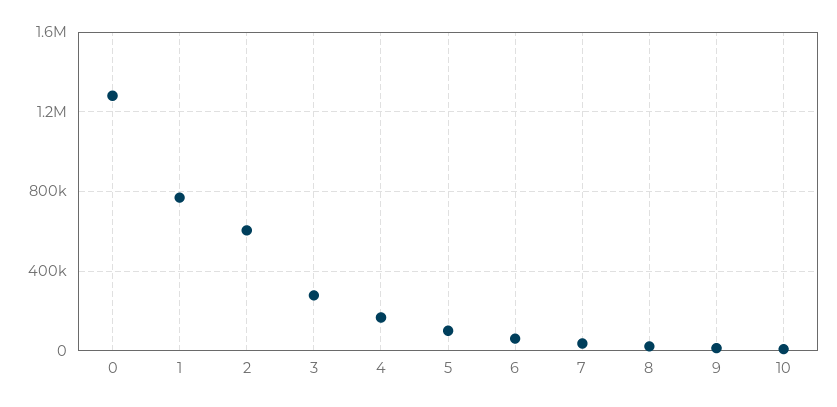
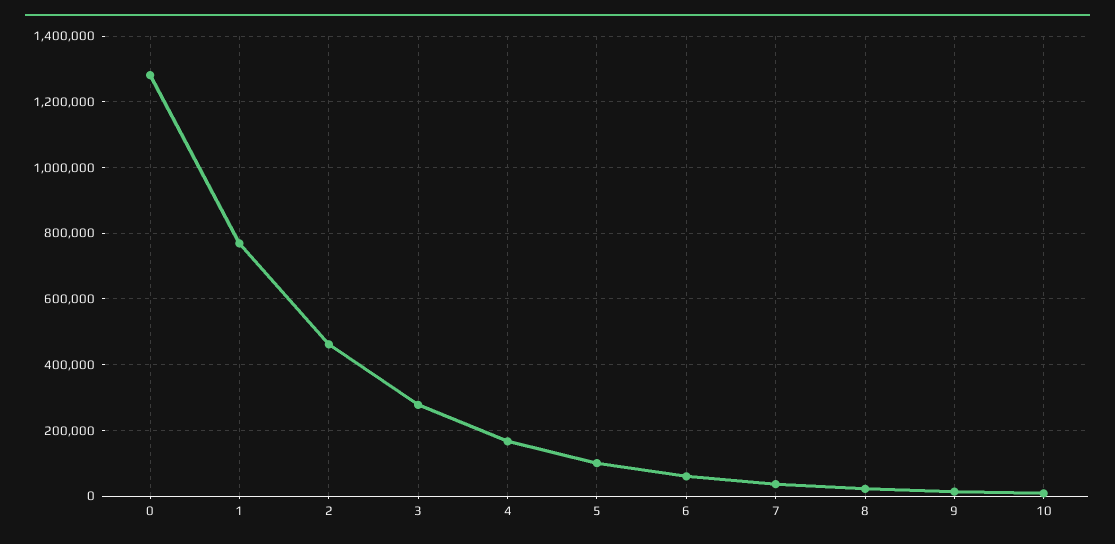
2: 600000 -> 460000

